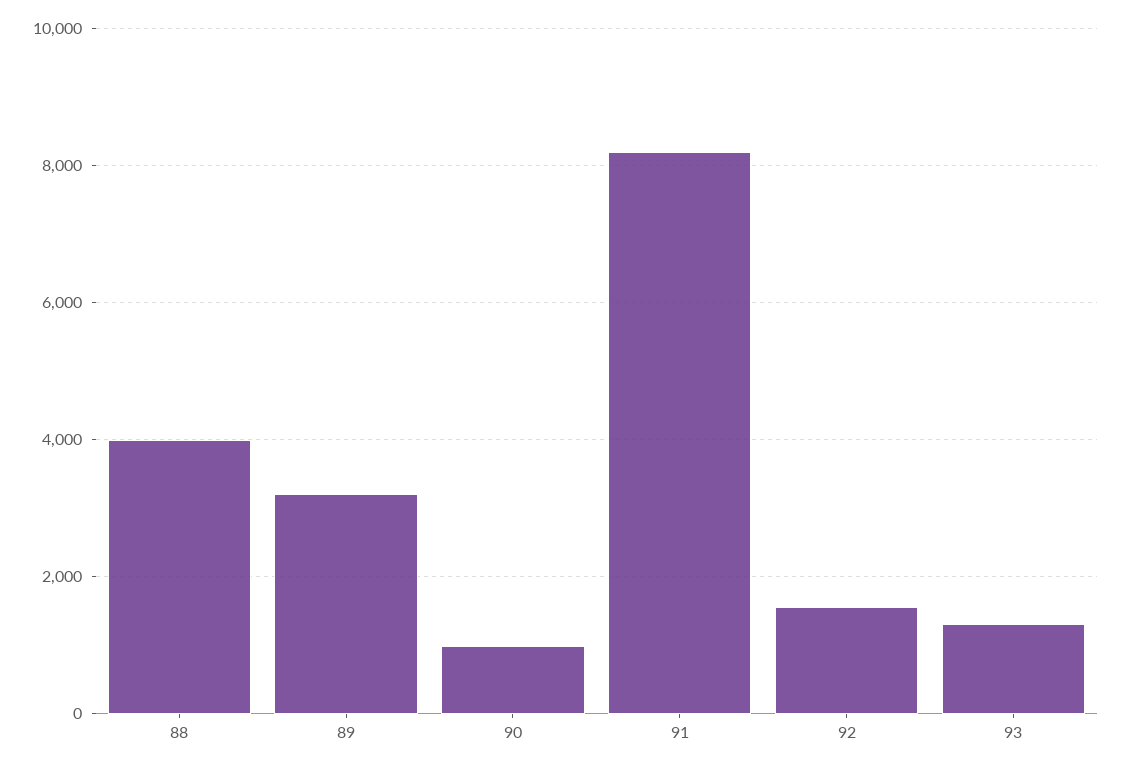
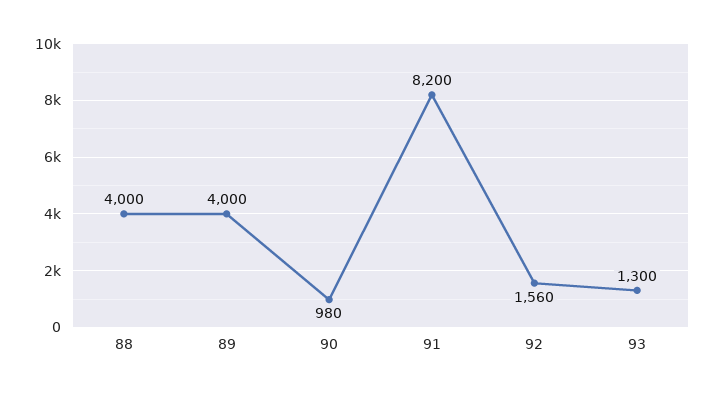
89: 3200 -> 4000

